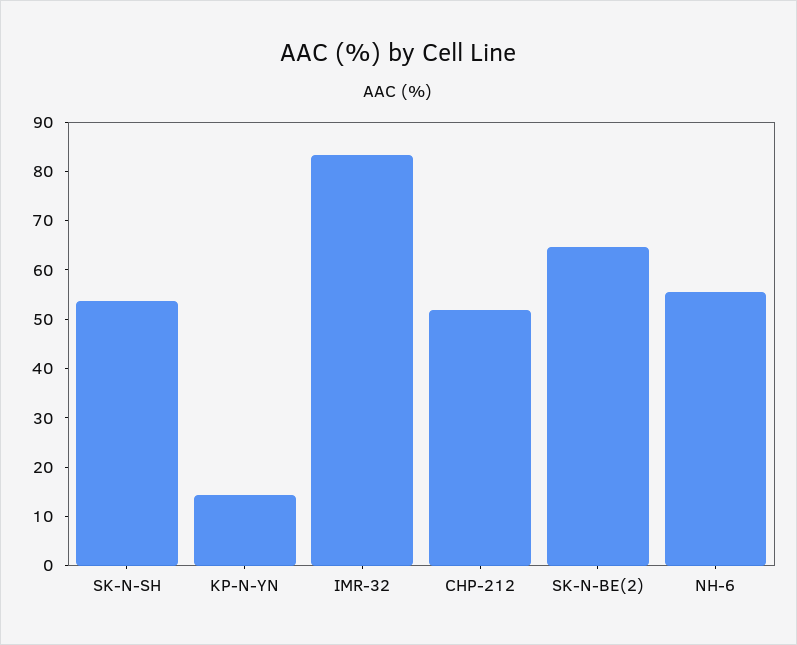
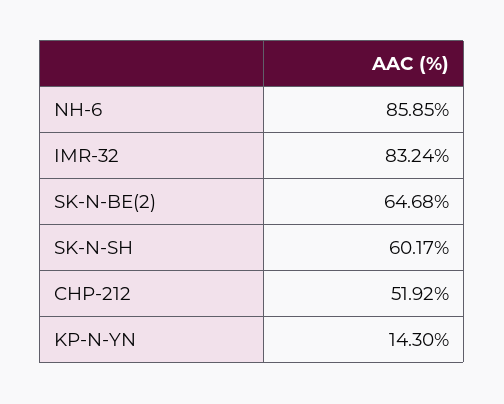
SK-N-SH: 54 -> 60.17
NH-6: 56 -> 85.85

